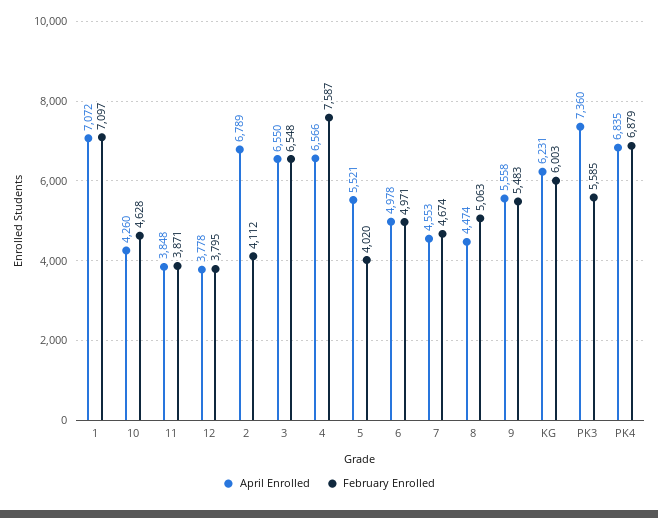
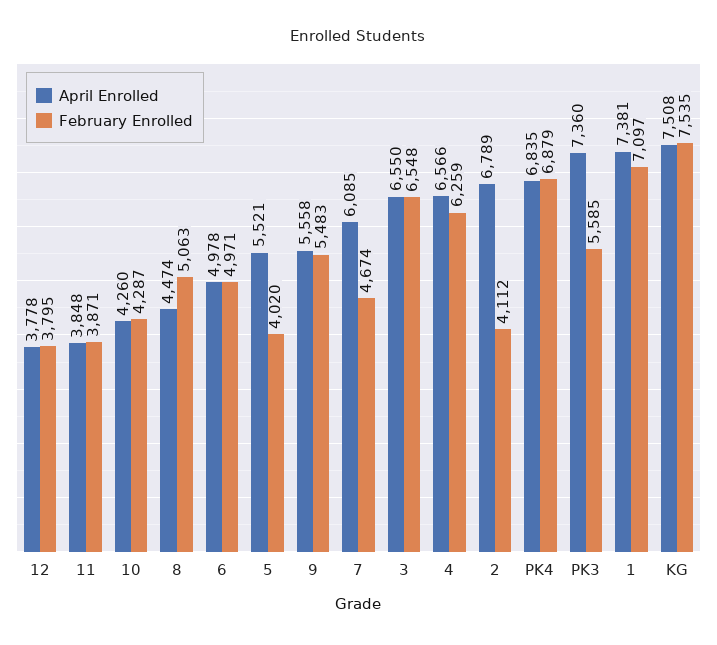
April Enrolled, 1: 7072 -> 7381
February Enrolled, 10: 4628 -> 4287
February Enrolled, 4: 7587 -> 6259
April Enrolled, 7: 4553 -> 6085
April Enrolled, KG: 6231 -> 7508
February Enrolled, KG: 6003 -> 7535

